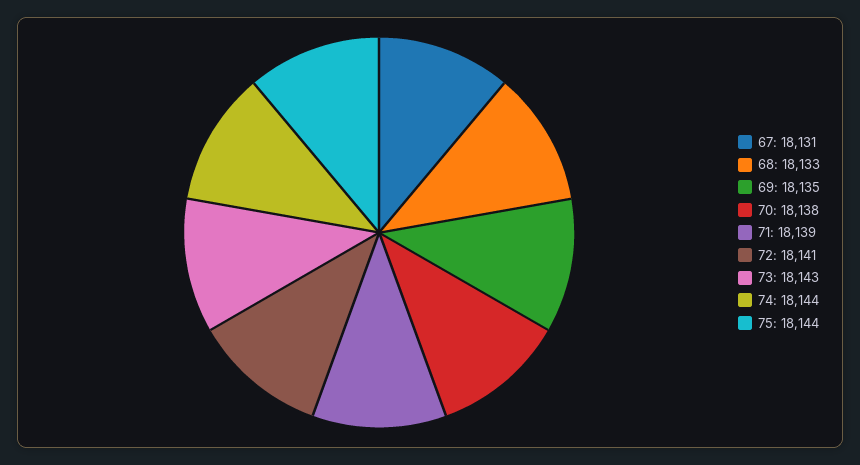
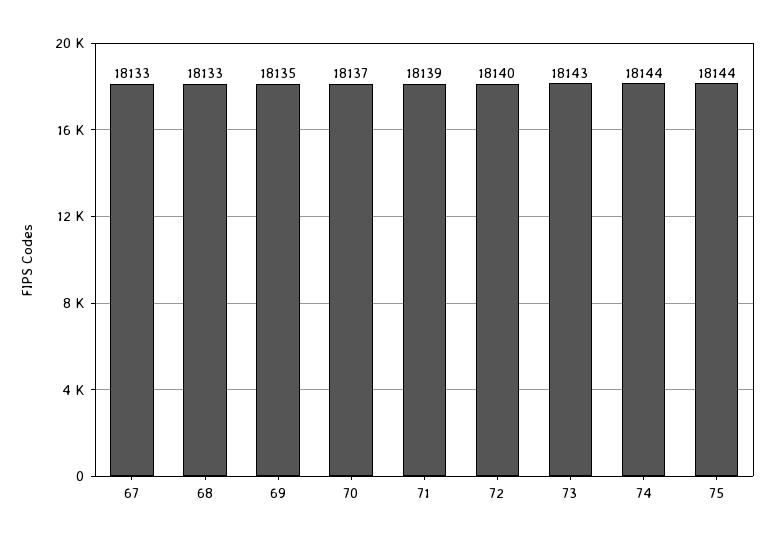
67: 18131 -> 18133
70: 18138 -> 18137
72: 18141 -> 18140

